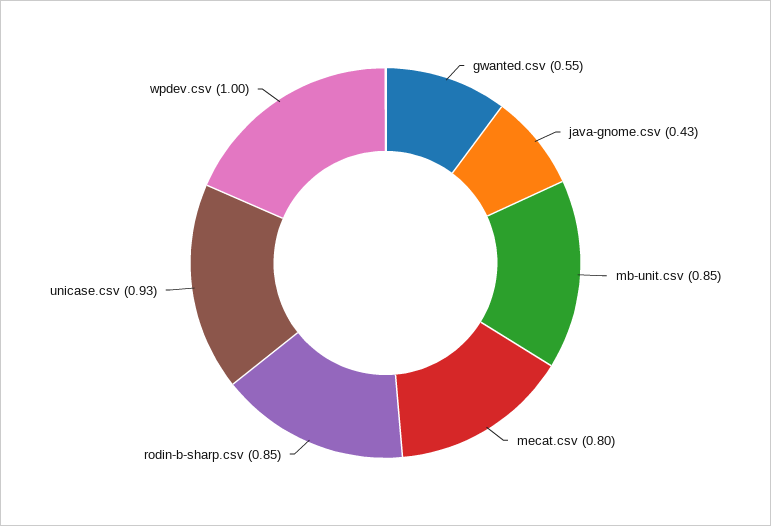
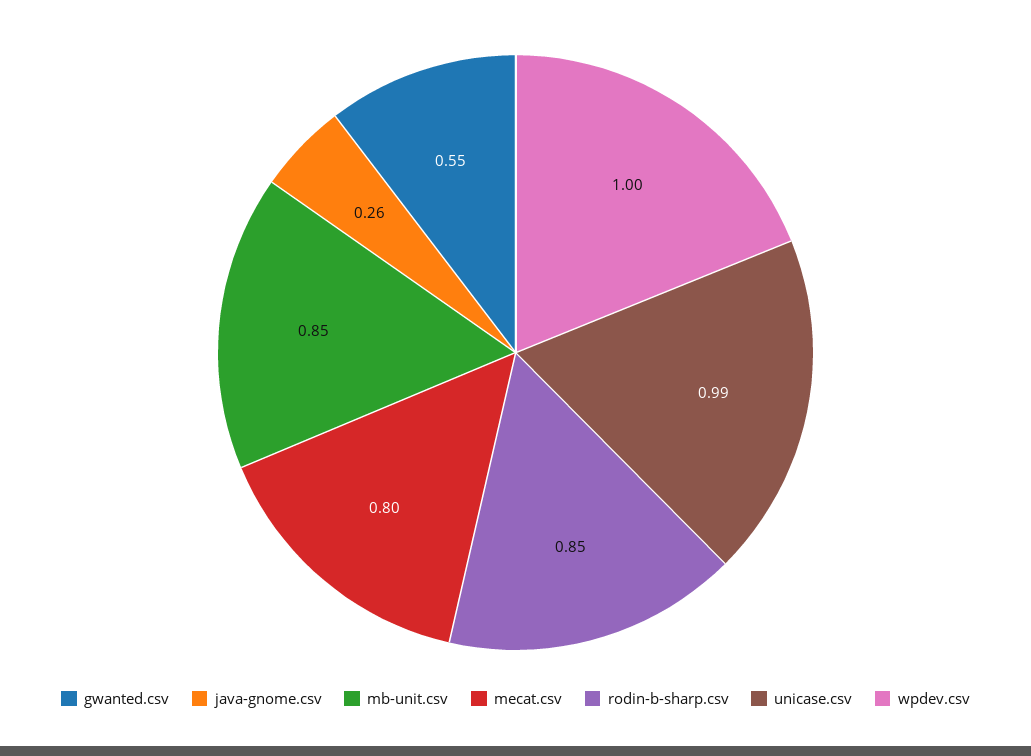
java-gnome.csv: 0.43 -> 0.26
unicase.csv: 0.93 -> 0.99

